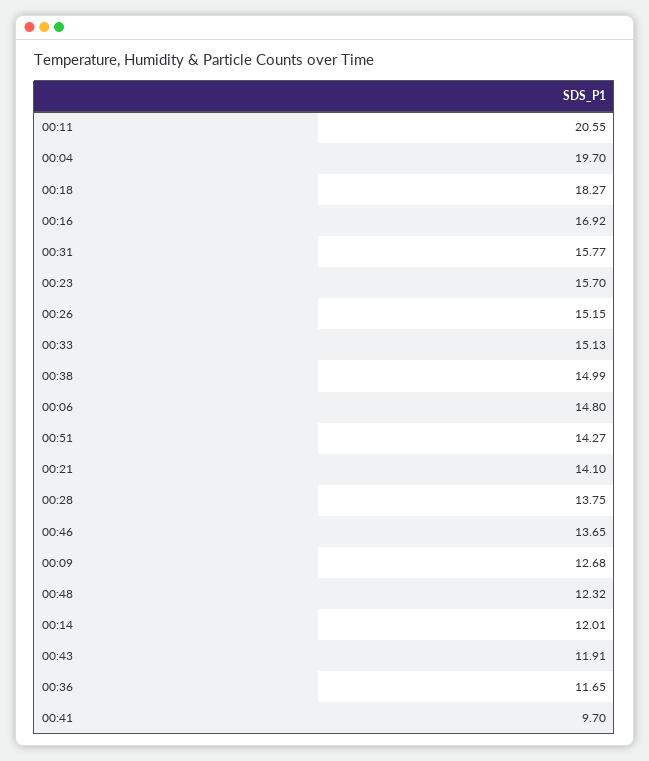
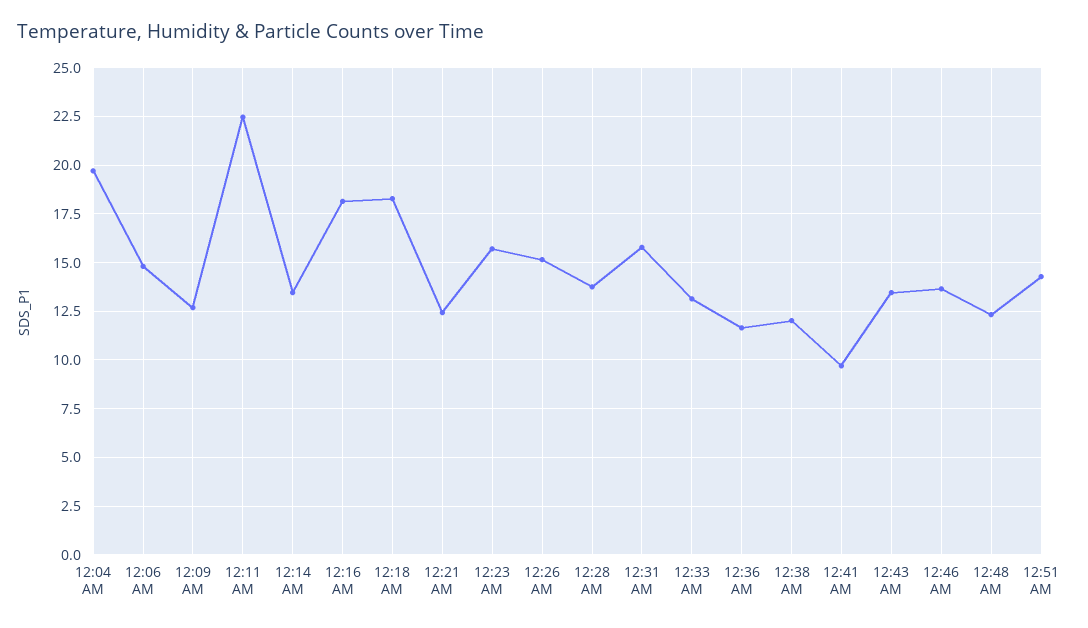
00:11: 20.55 -> 22.5
00:16: 16.92 -> 18
00:33: 15.13 -> 13
00:38: 14.99 -> 12
00:21: 14.1 -> 12.5
00:14: 12.01 -> 13.5
00:43: 11.91 -> 13.5

